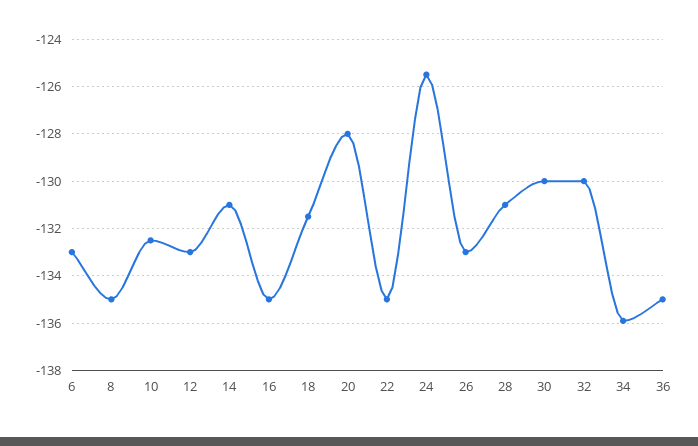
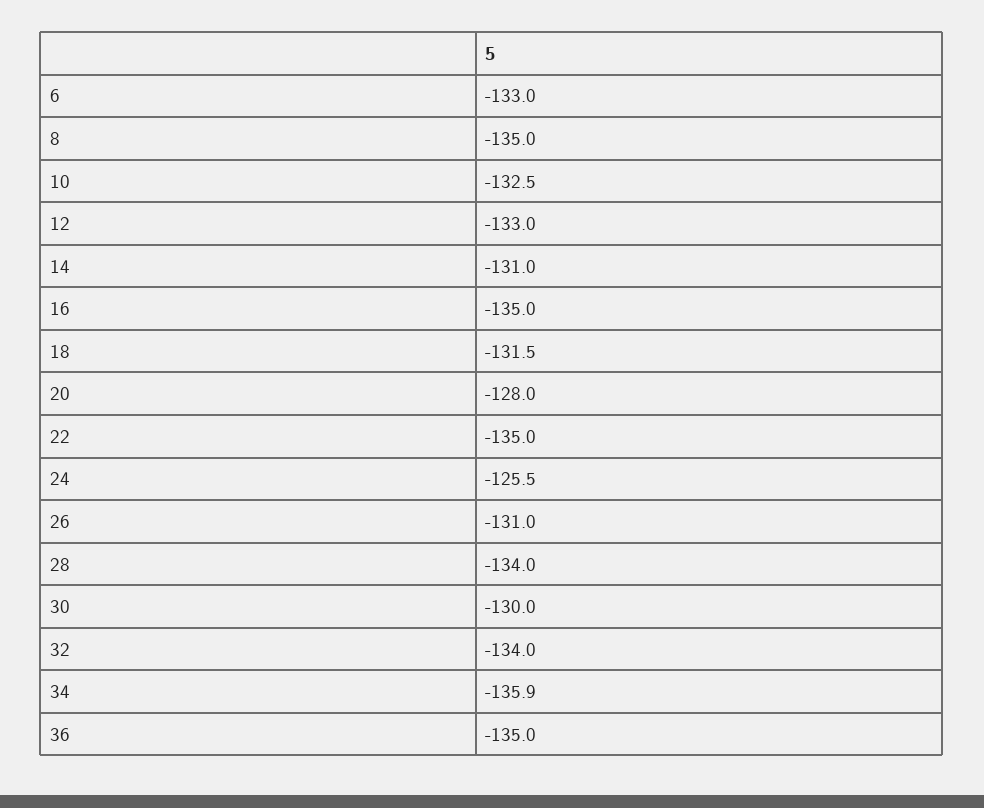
26: -133 -> -131
28: -131 -> -134
32: -130 -> -134

